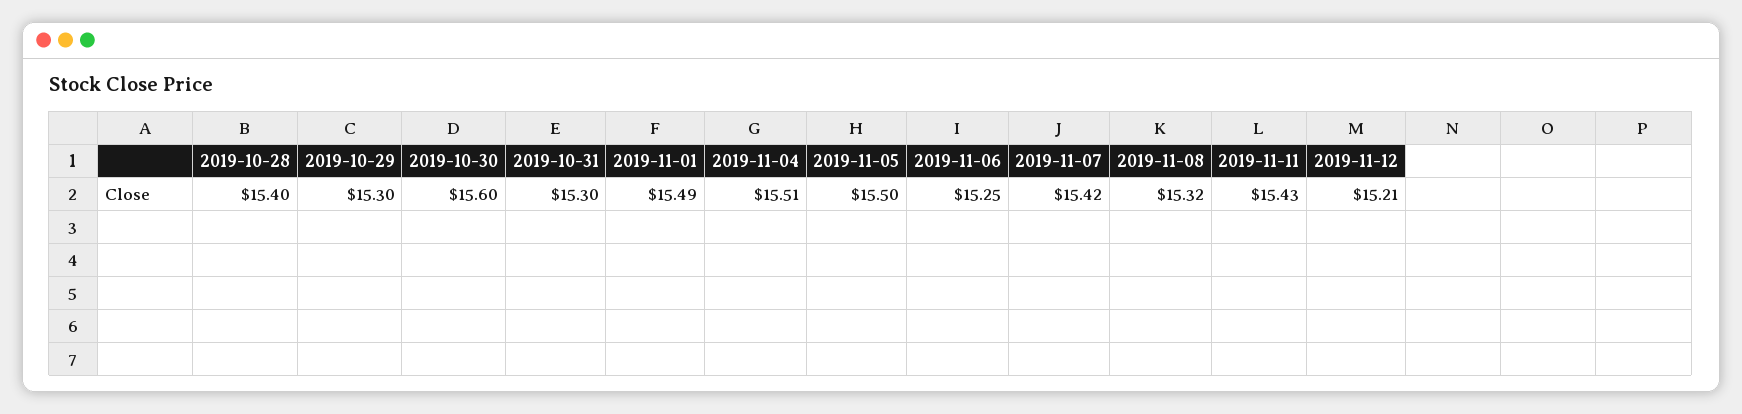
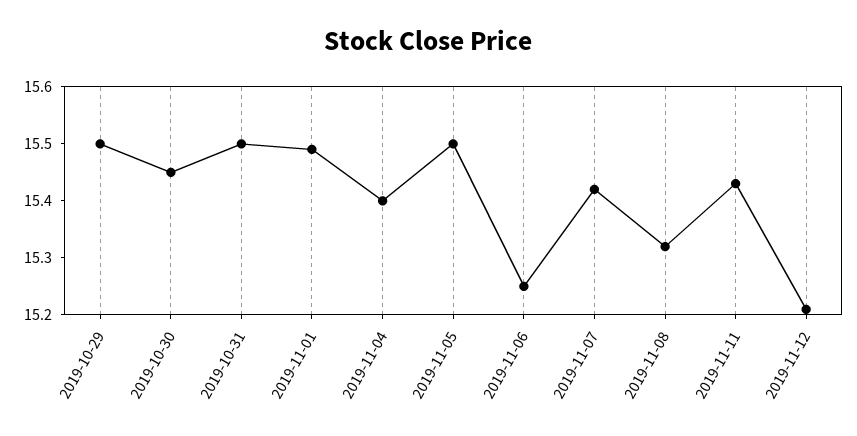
2019-10-28: 15.4 -> none
2019-10-29: 15.3 -> 15.5
2019-10-30: 15.6 -> 15.45
2019-10-31: 15.3 -> 15.5
2019-11-04: 15.51 -> 15.4

